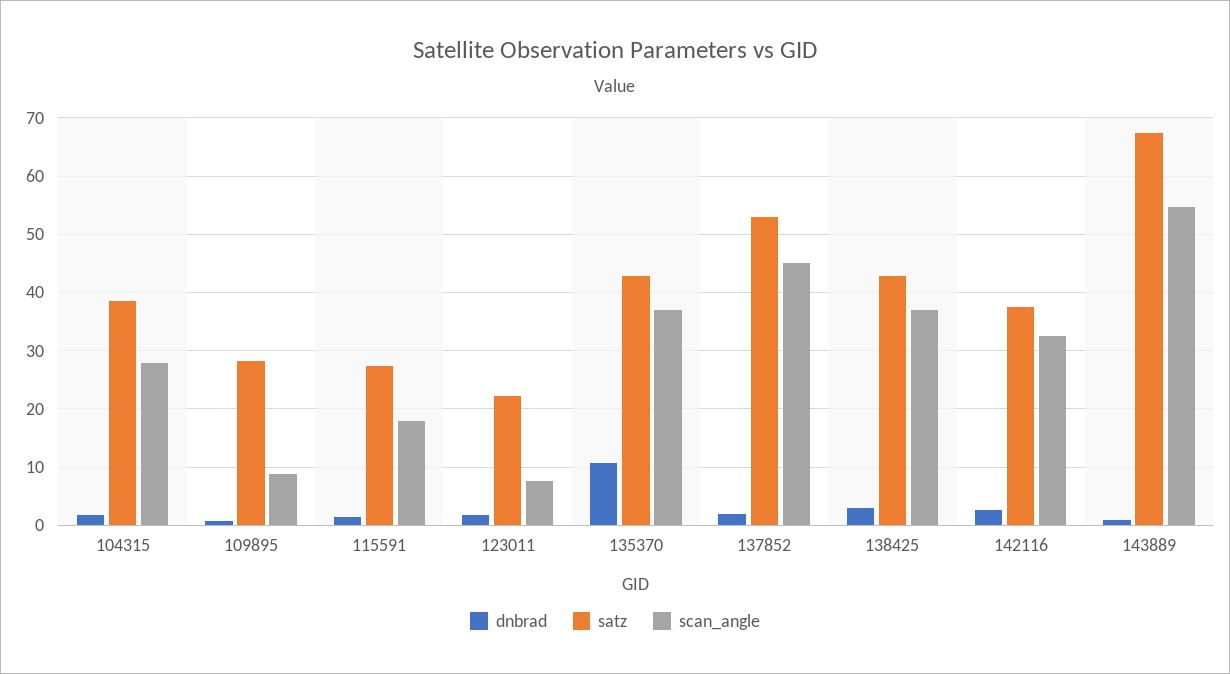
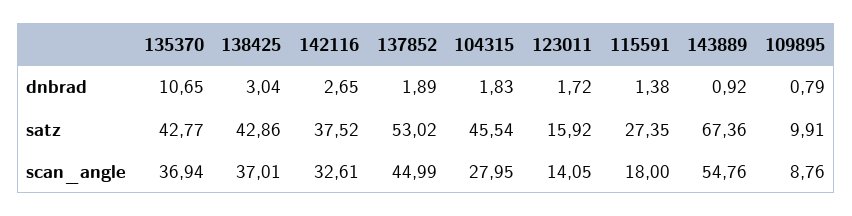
satz, 104315: 38 -> 45.54
satz, 109895: 28 -> 9.91
satz, 123011: 22 -> 15.92
scan_angle, 123011: 8 -> 14.05

